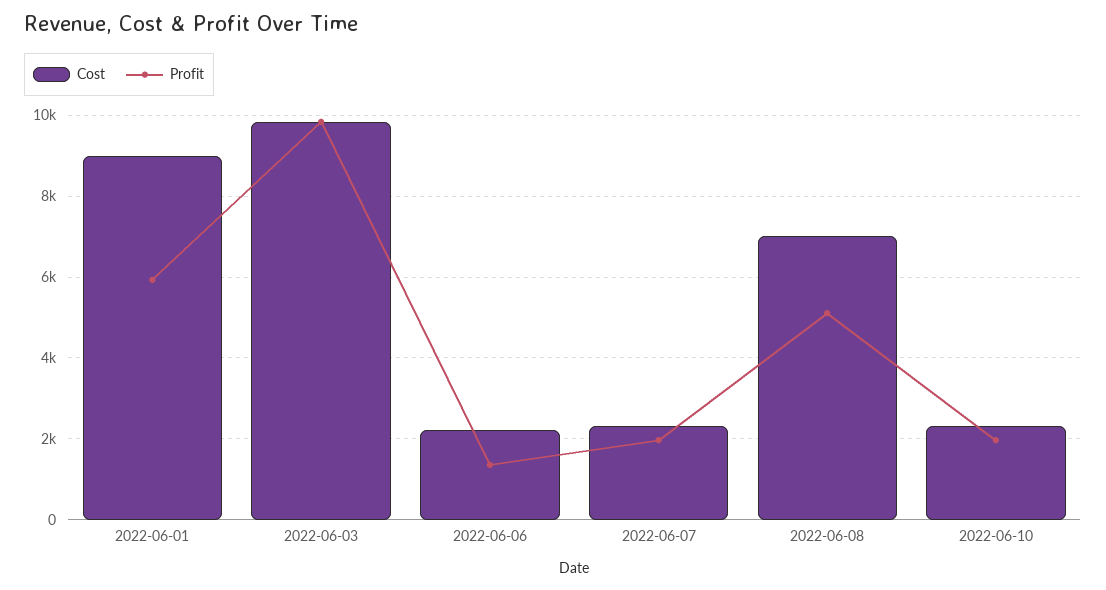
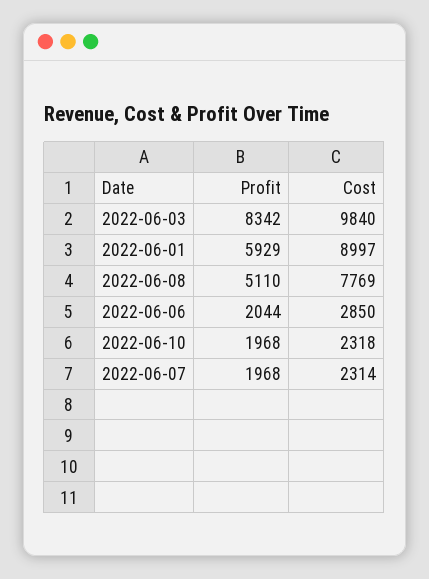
Profit, 2022-06-03: 9800 -> 8342
Cost, 2022-06-06: 2200 -> 2850
Profit, 2022-06-06: 1400 -> 2044
Cost, 2022-06-08: 7000 -> 7769

